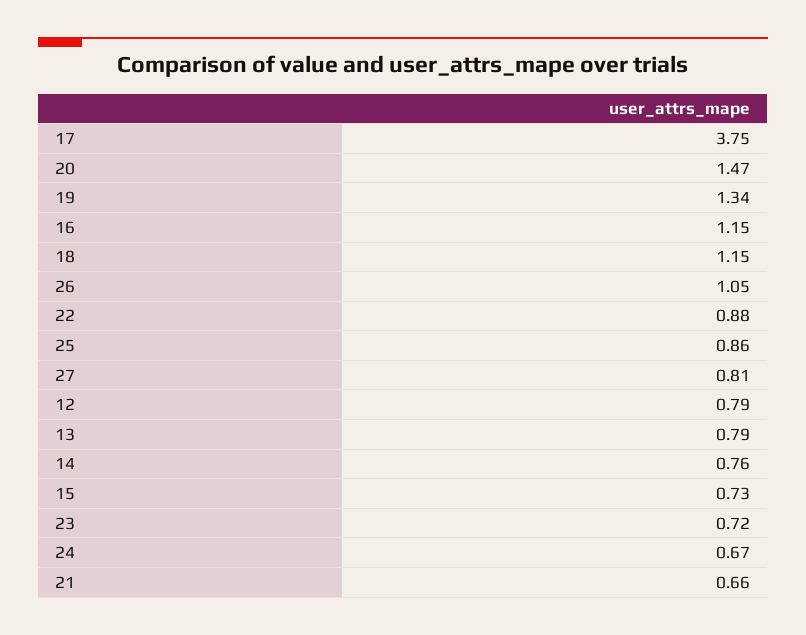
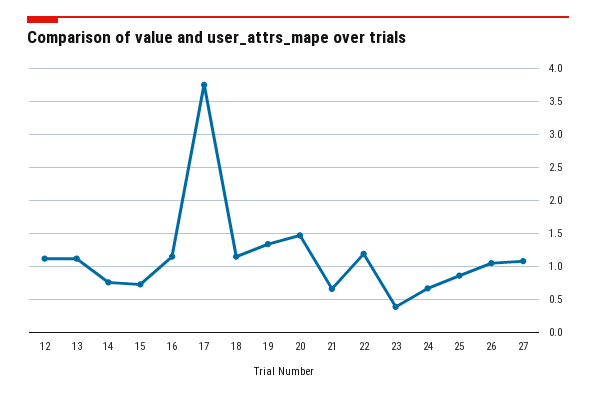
22: 0.88 -> 1.2
27: 0.81 -> 1.1
12: 0.79 -> 1.1
13: 0.79 -> 1.1
23: 0.72 -> 0.4

